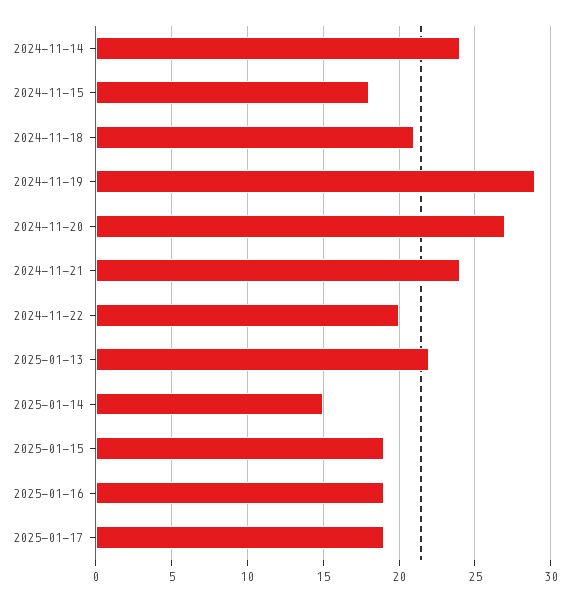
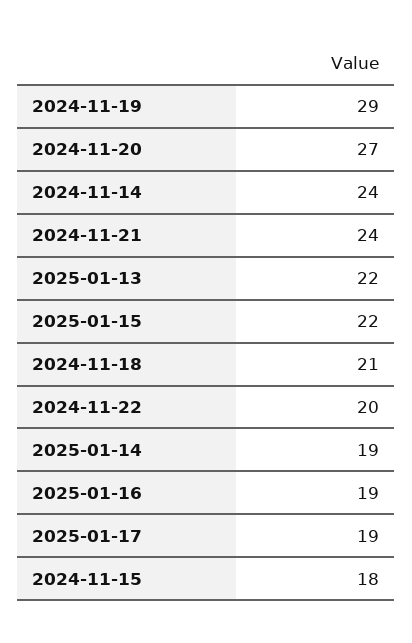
2025-01-14: 15 -> 19
2025-01-15: 19 -> 22

